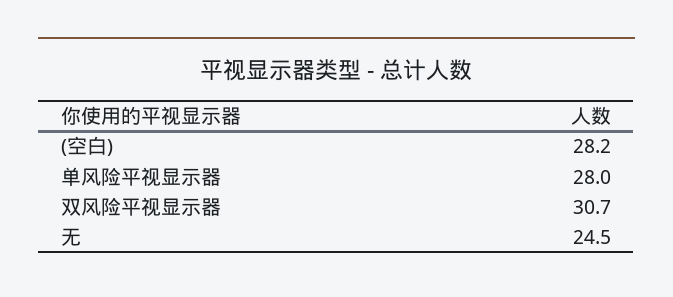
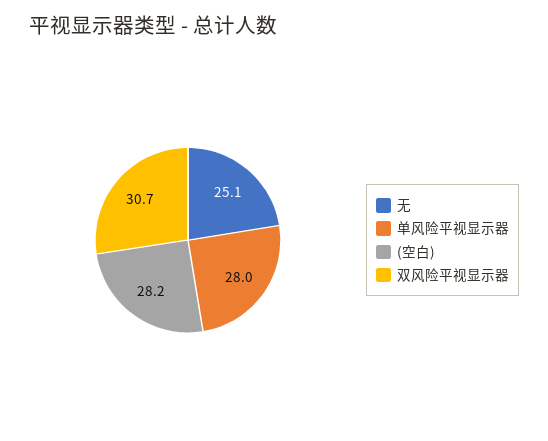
无: 24.5 -> 25.1

